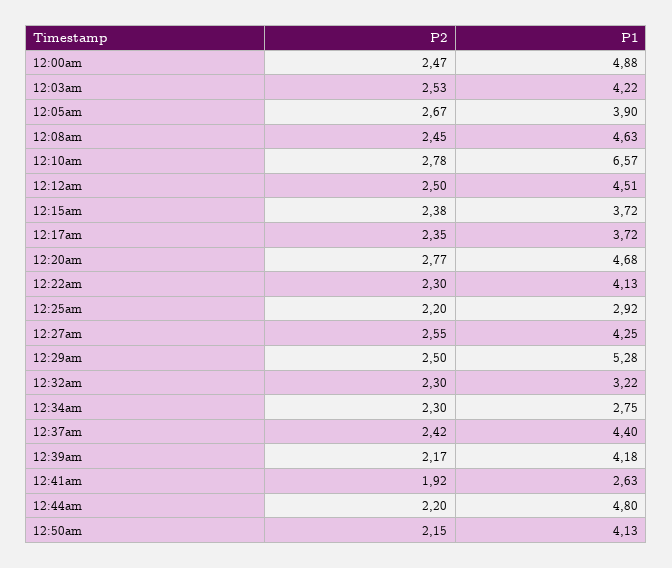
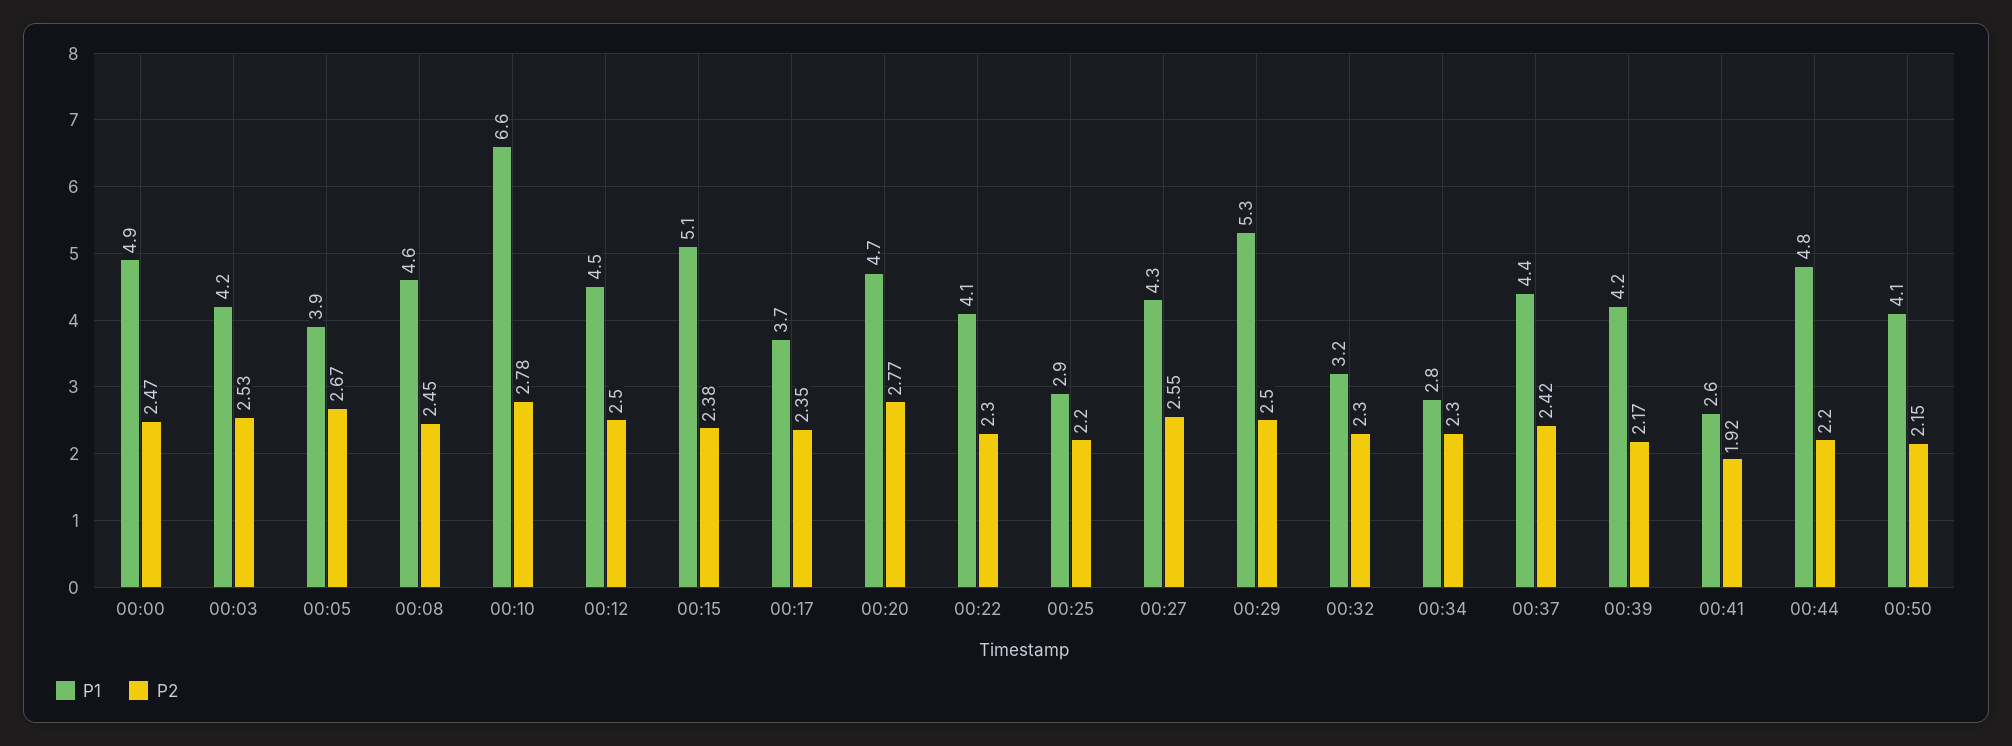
P1, 12:15am: 3.72 -> 5.1

